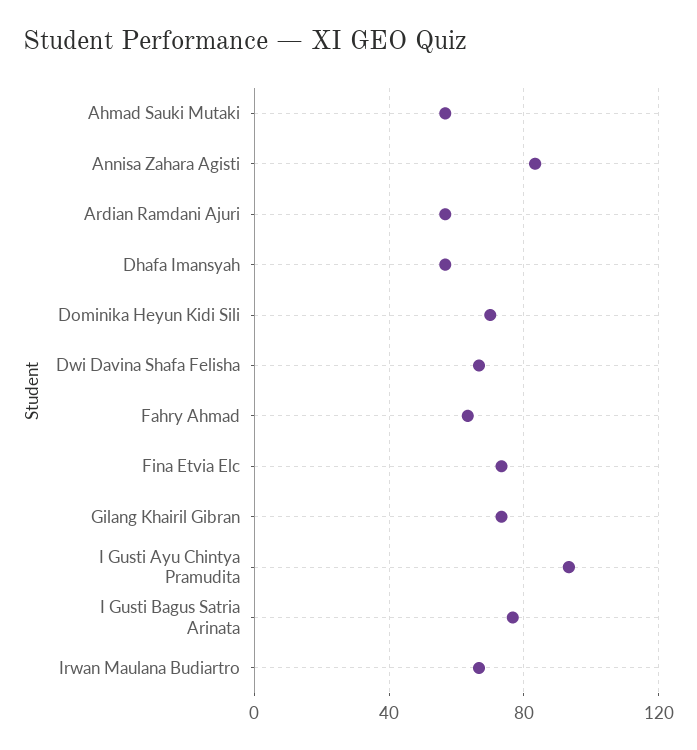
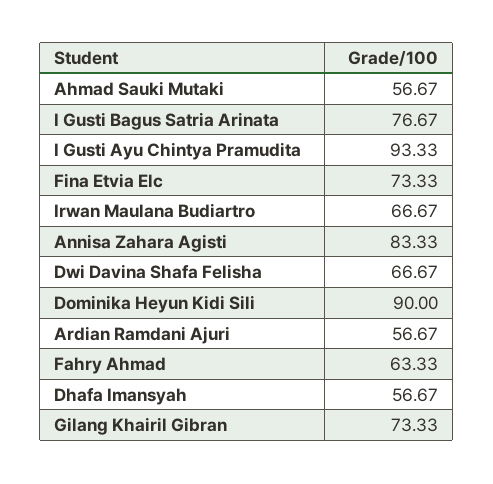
Dominika Heyun Kidi Sili: 70 -> 90

